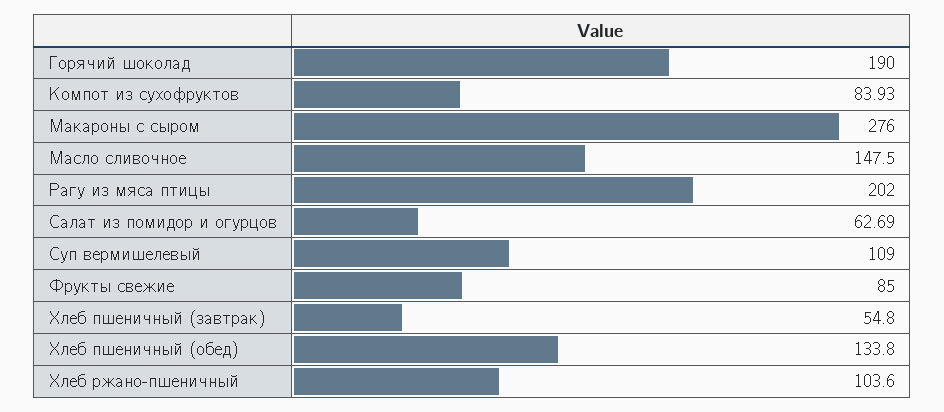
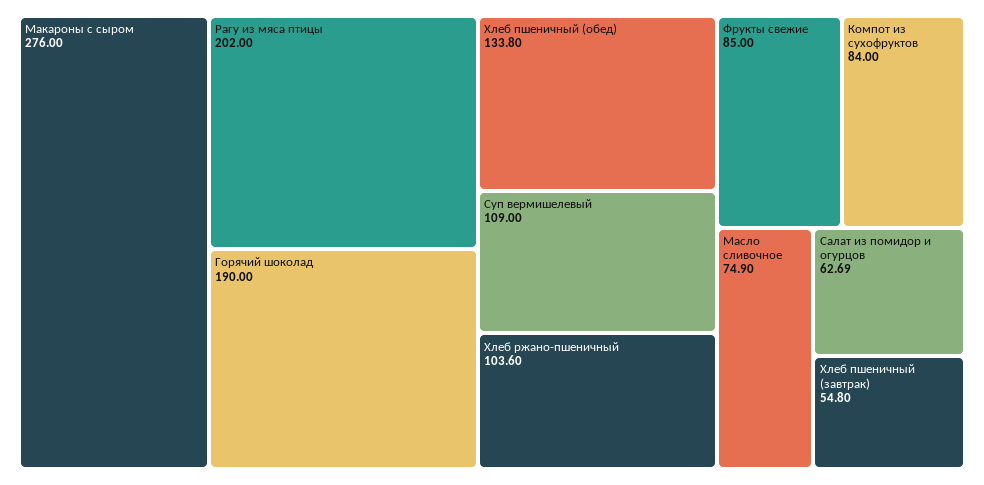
Компот из сухофруктов: 83.93 -> 84
Масло сливочное: 147.5 -> 74.9

